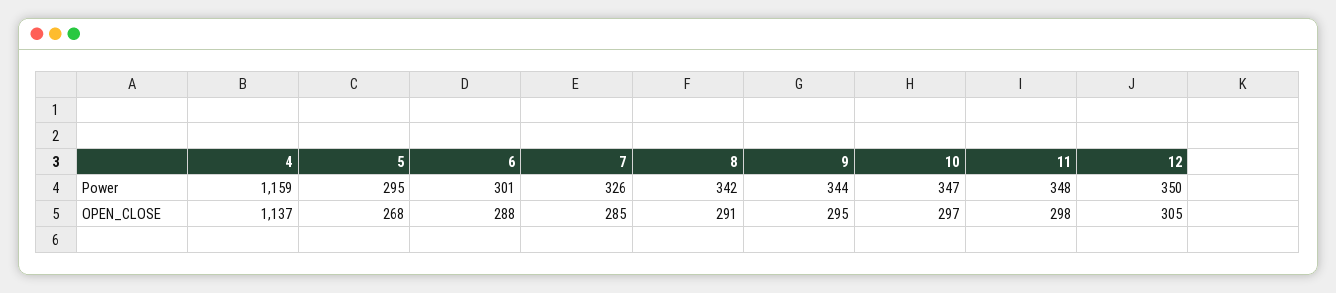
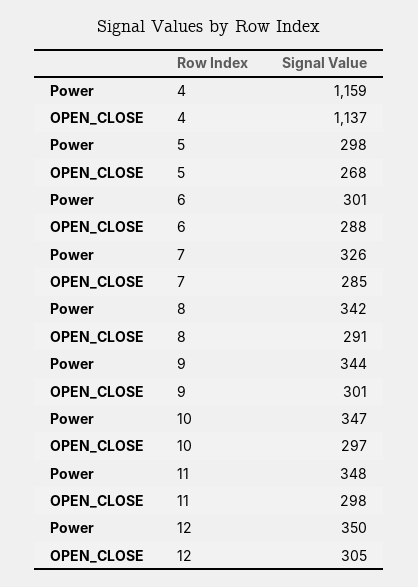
5, Power: 295 -> 298
9, OPEN_CLOSE: 295 -> 301

